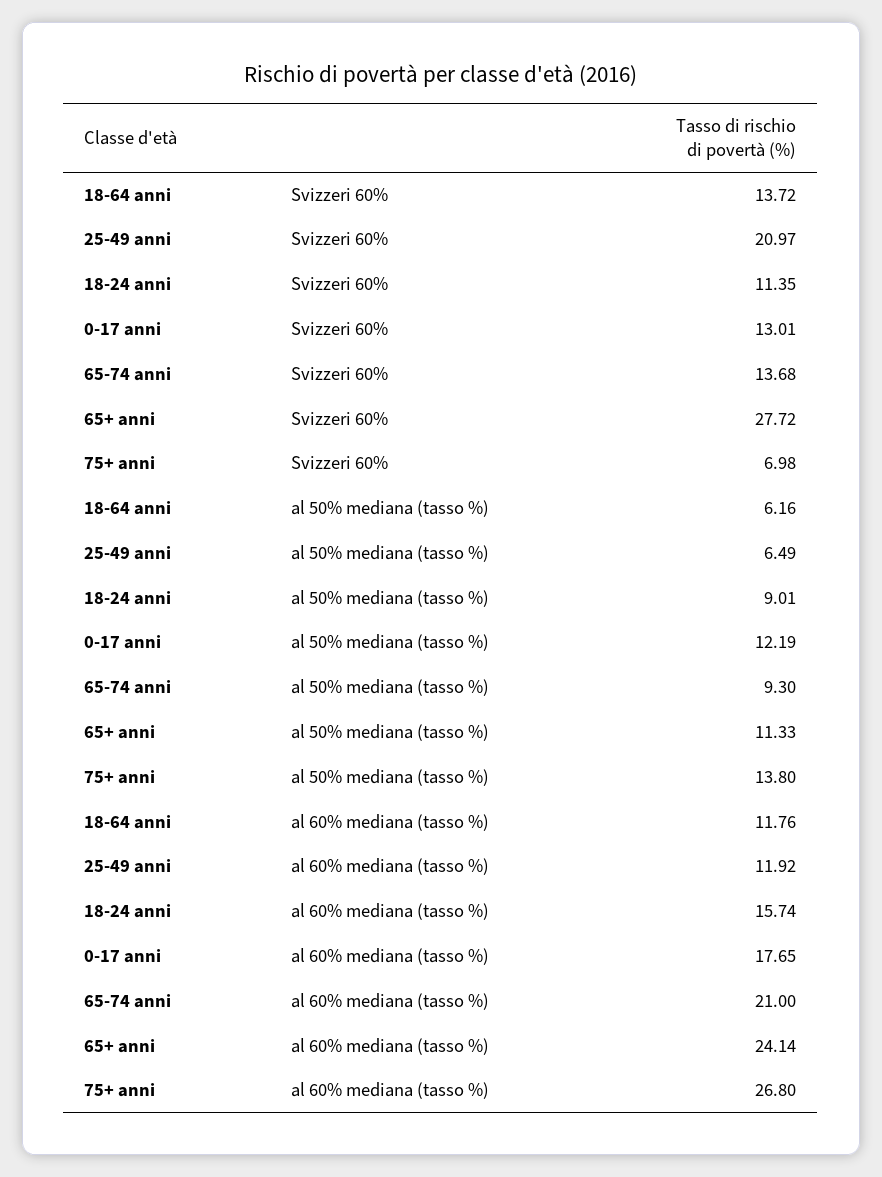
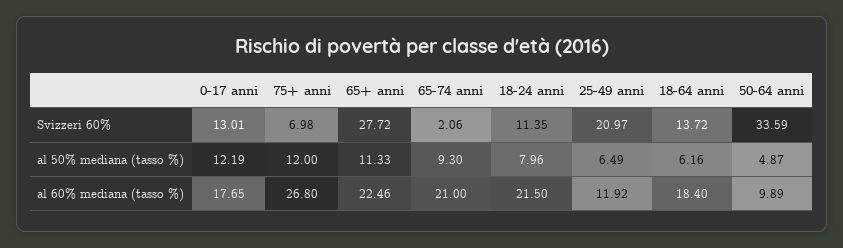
65-74 anni, Svizzeri 60%: 13.68 -> 2.06
18-24 anni, al 50% mediana (tasso %): 9.01 -> 7.96
75+ anni, al 50% mediana (tasso %): 13.8 -> 12
18-64 anni, al 60% mediana (tasso %): 11.76 -> 18.4
18-24 anni, al 60% mediana (tasso %): 15.74 -> 21.5
65+ anni, al 60% mediana (tasso %): 24.14 -> 22.46
50-64 anni, Svizzeri 60%: none -> 33.59
50-64 anni, al 50% mediana (tasso %): none -> 4.87
50-64 anni, al 60% mediana (tasso %): none -> 9.89

